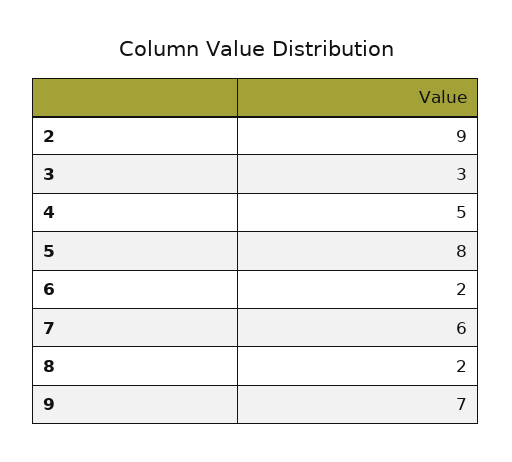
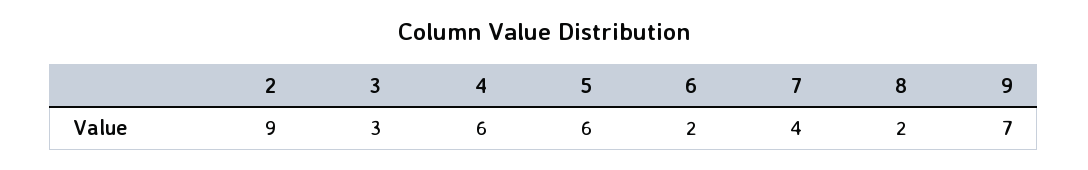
4: 5 -> 6
5: 8 -> 6
7: 6 -> 4

